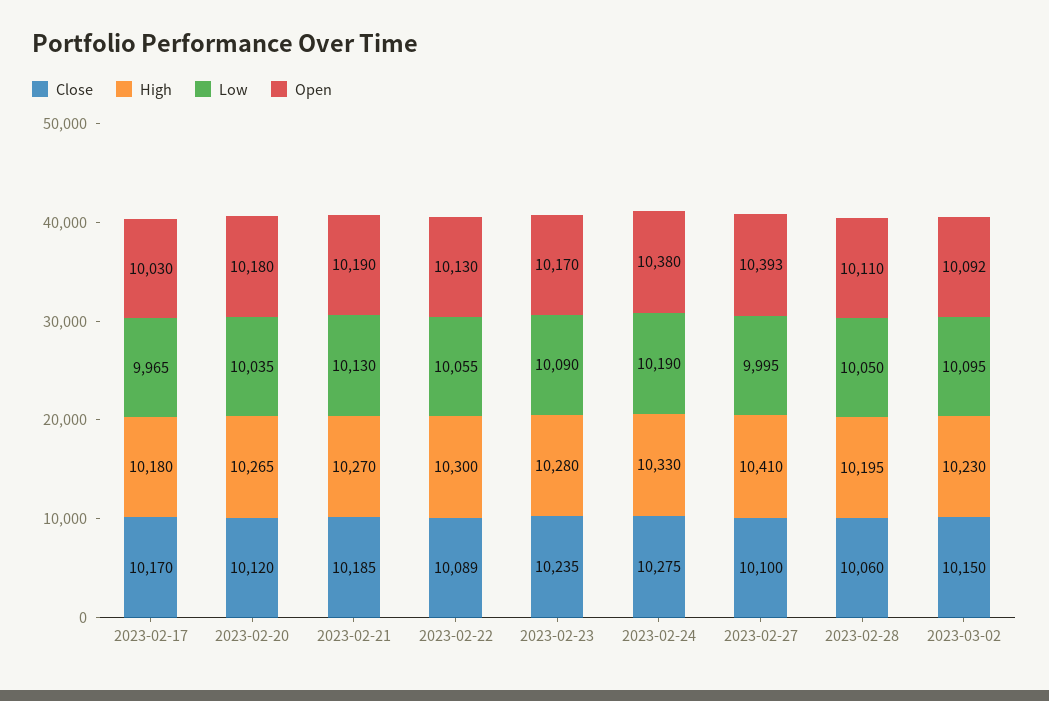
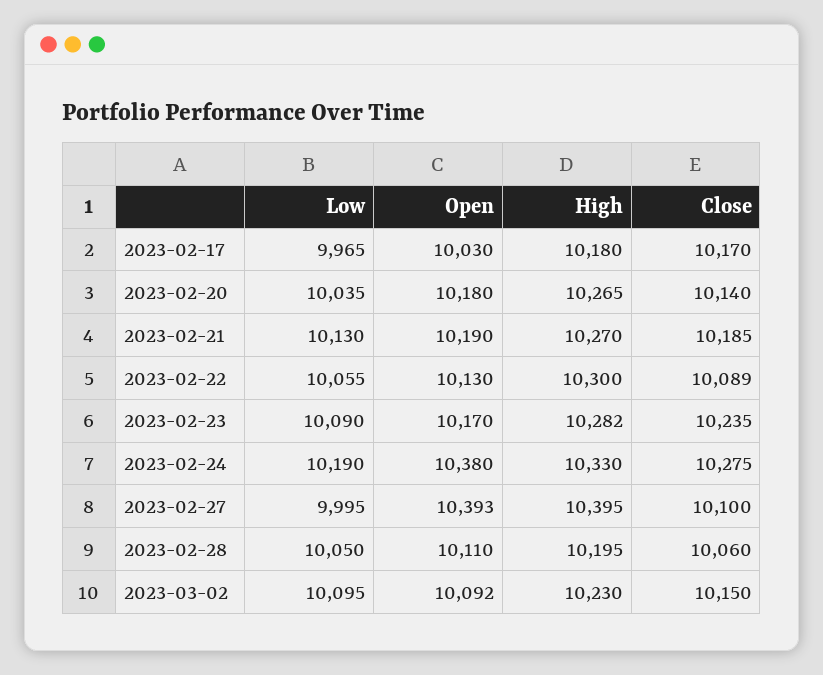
Close, 2023-02-20: 10120 -> 10140
High, 2023-02-23: 10280 -> 10282
High, 2023-02-27: 10410 -> 10395

